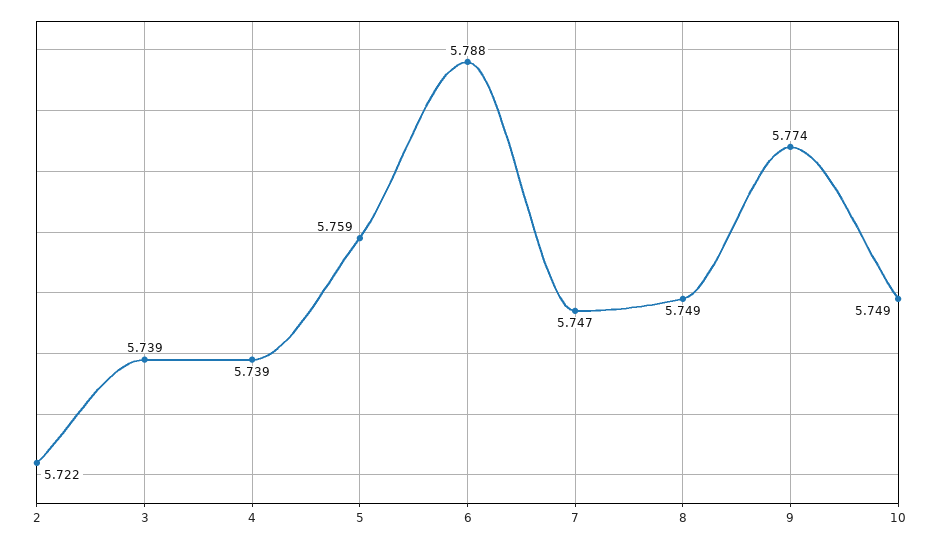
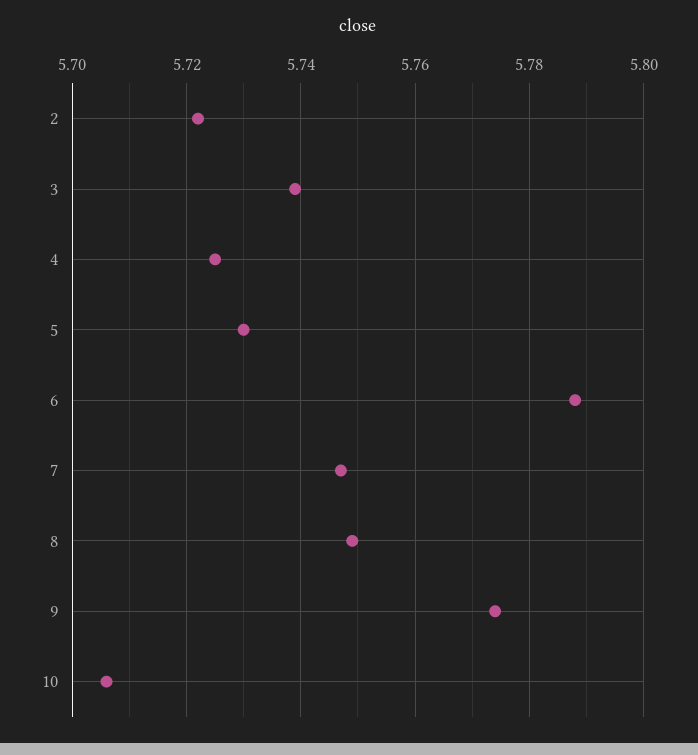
4: 5.739 -> 5.725
5: 5.759 -> 5.73
10: 5.749 -> 5.705

